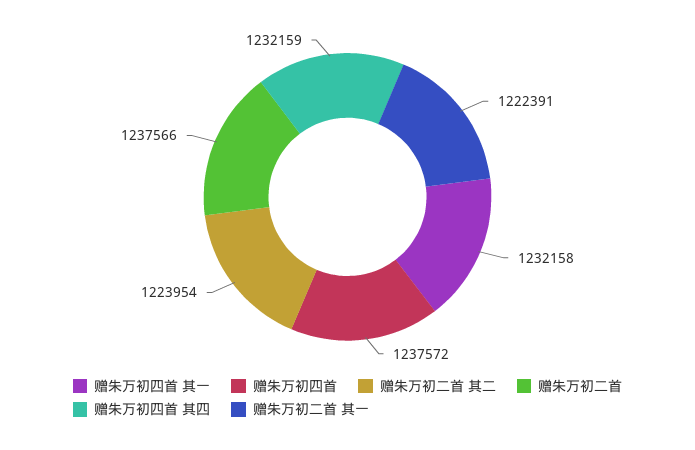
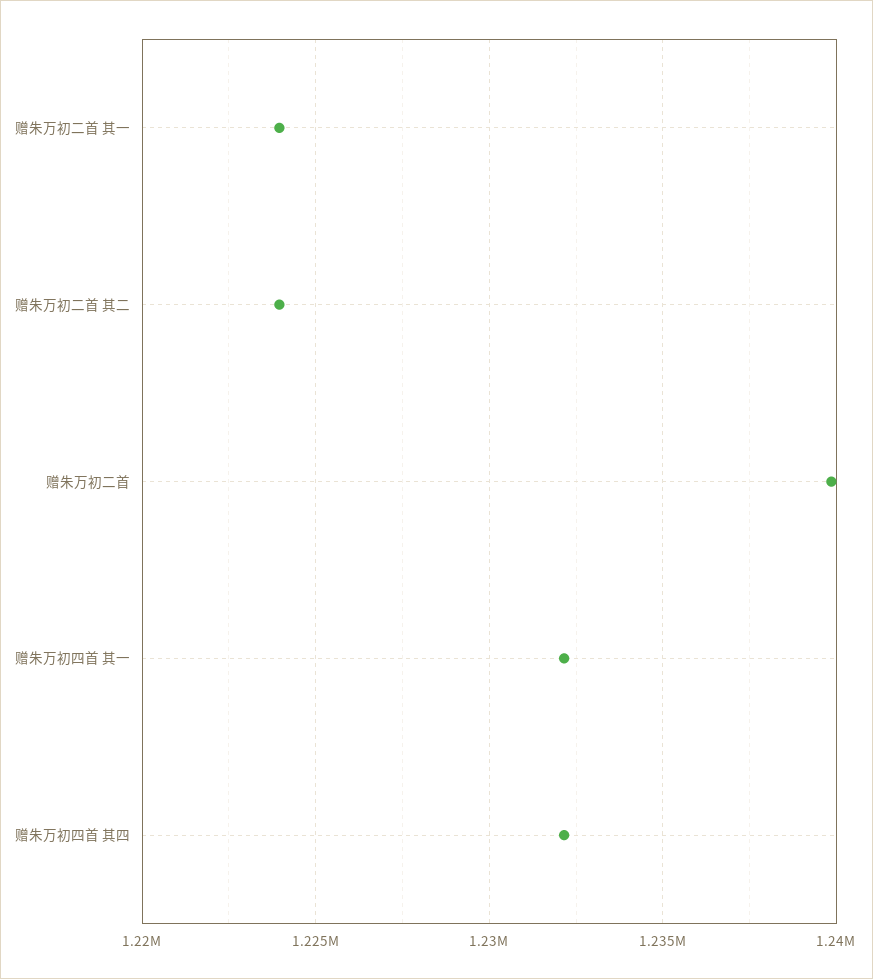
赠朱万初四首: 1237572 -> none
赠朱万初二首: 1237566 -> 1240000
赠朱万初二首 其一: 1222391 -> 1224000

